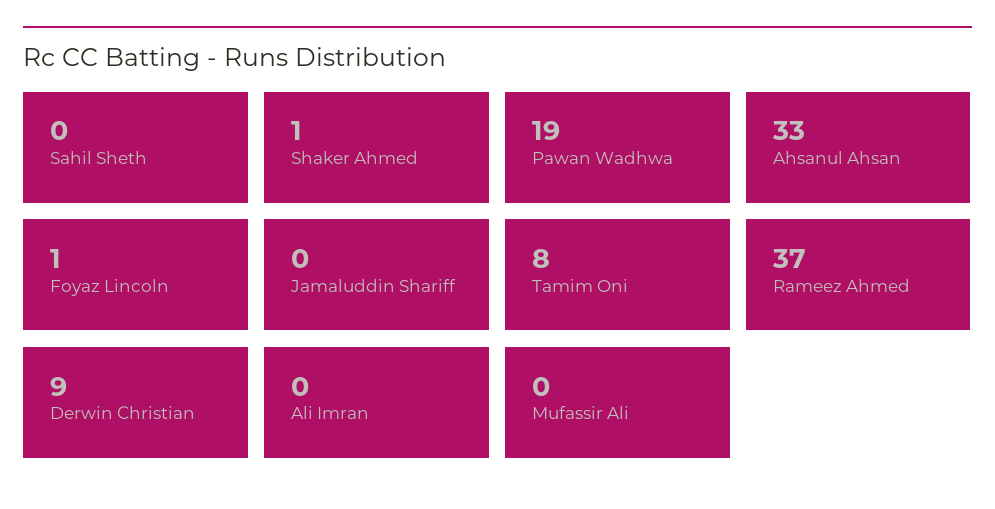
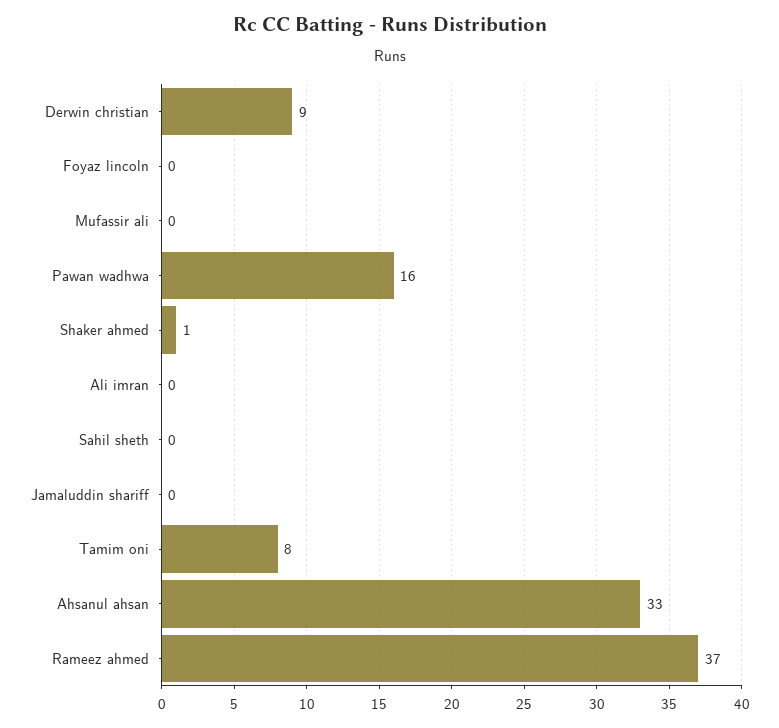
Pawan Wadhwa: 19 -> 16
Foyaz Lincoln: 1 -> 0

